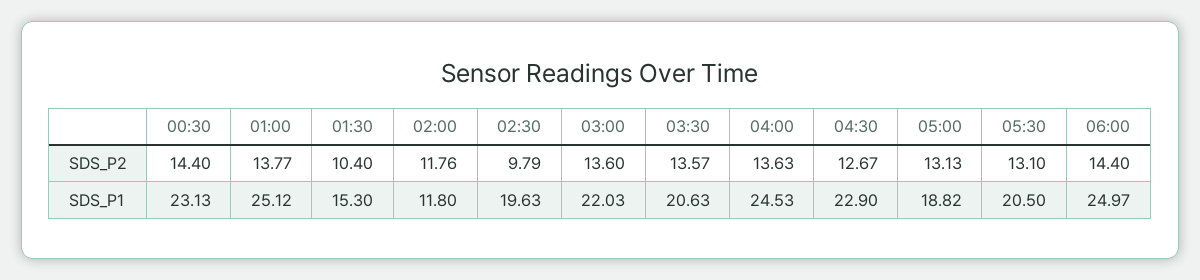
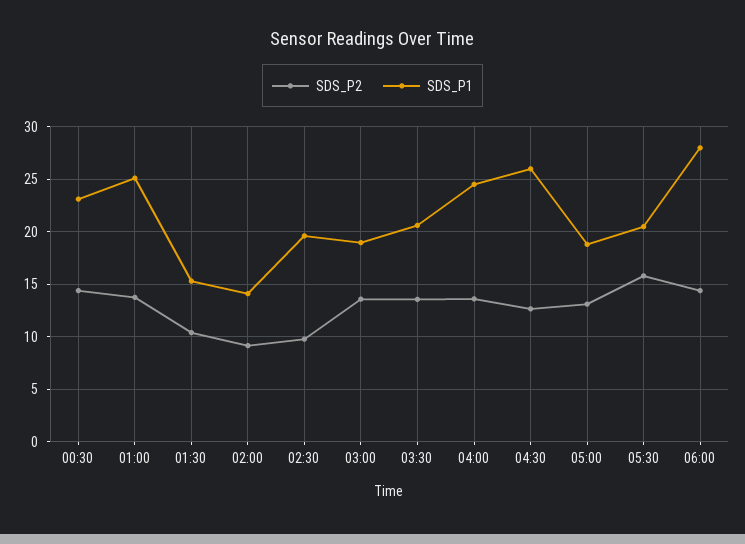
SDS_P2, 02:00: 11.76 -> 9
SDS_P2, 05:30: 13.1 -> 16
SDS_P1, 02:00: 11.8 -> 14
SDS_P1, 03:00: 22.03 -> 19
SDS_P1, 04:30: 22.9 -> 26
SDS_P1, 06:00: 24.97 -> 28

